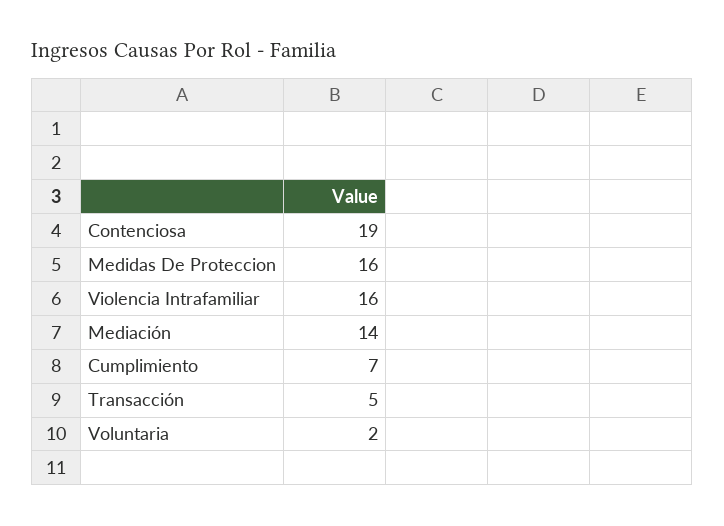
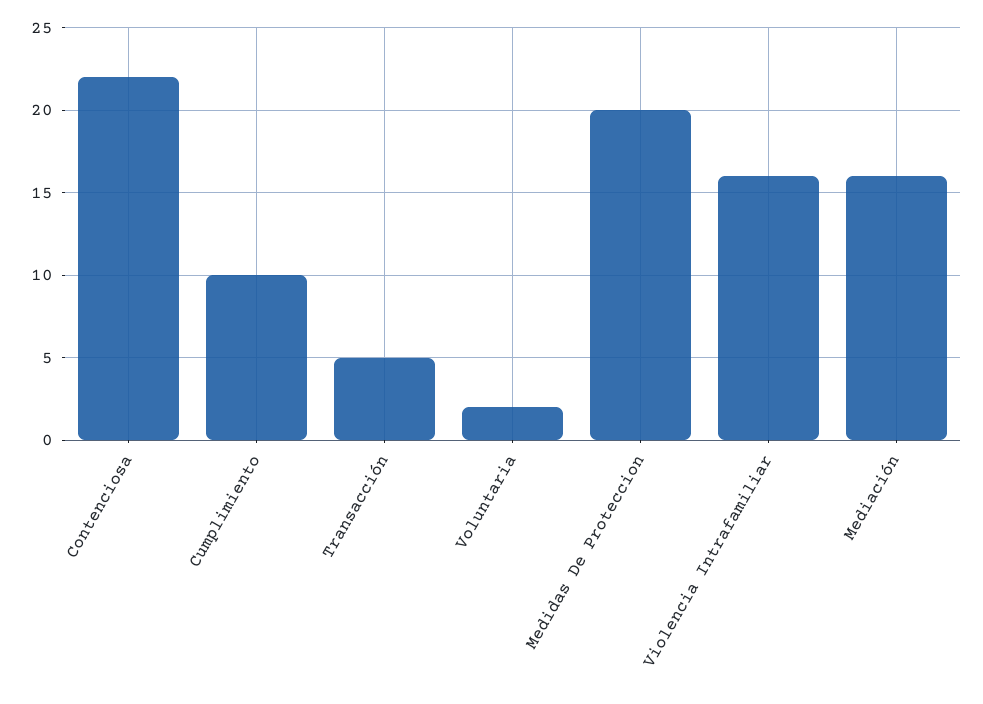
Contenciosa: 19 -> 22
Medidas De Proteccion: 16 -> 20
Mediación: 14 -> 16
Cumplimiento: 7 -> 10

